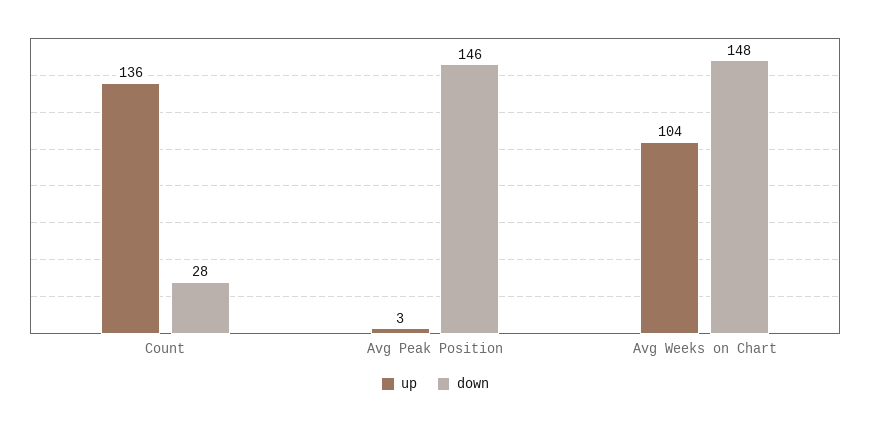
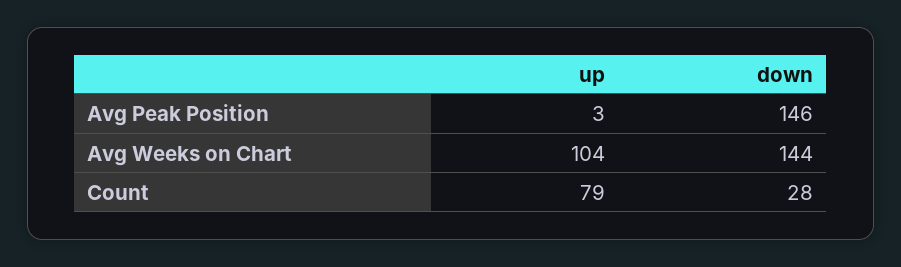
up, Count: 136 -> 79
down, Avg Weeks on Chart: 148 -> 144

